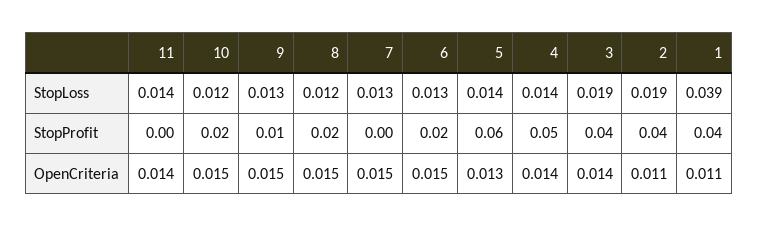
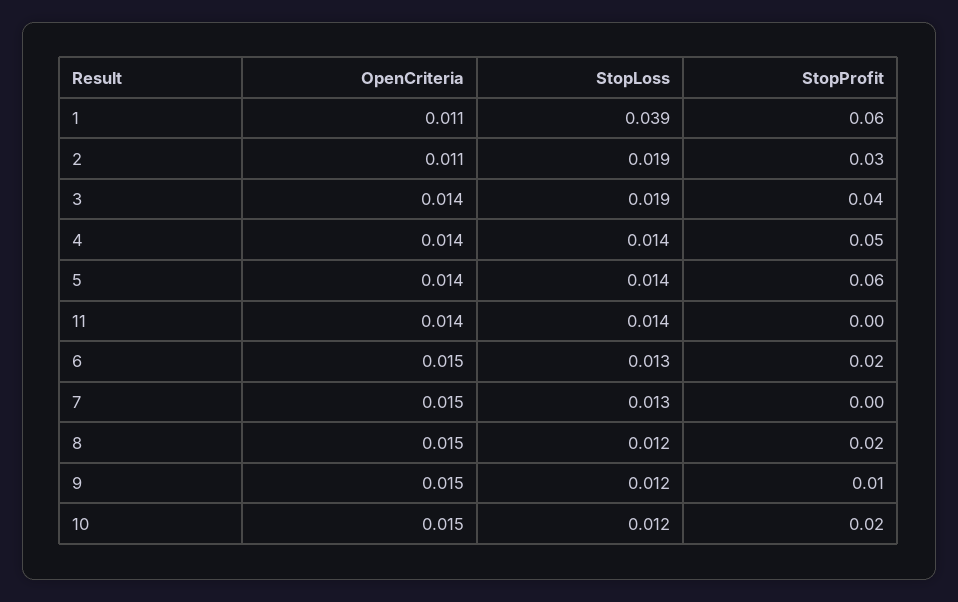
9, StopLoss: 0.013 -> 0.012
2, StopProfit: 0.04 -> 0.03
1, StopProfit: 0.04 -> 0.06
5, OpenCriteria: 0.013 -> 0.014

